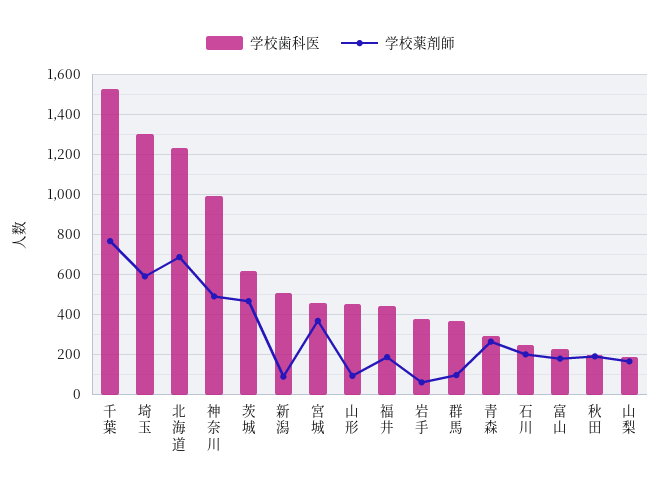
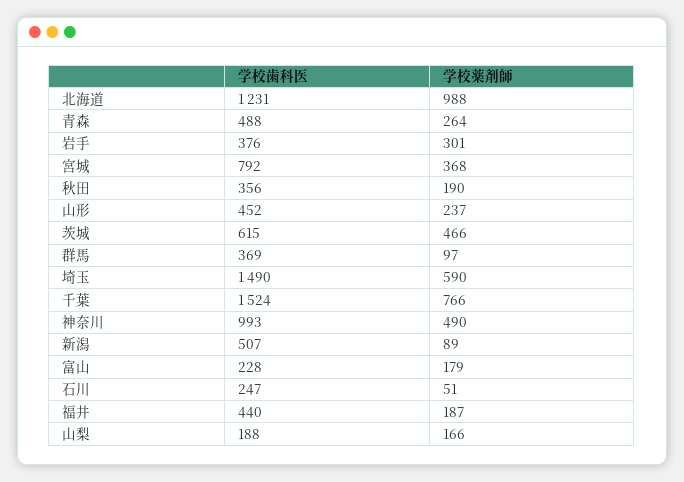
学校歯科医, 埼玉: 1300 -> 1490
学校薬剤師, 北海道: 700 -> 988
学校歯科医, 宮城: 450 -> 792
学校薬剤師, 山形: 100 -> 237
学校薬剤師, 岩手: 50 -> 301
学校歯科医, 青森: 300 -> 488
学校薬剤師, 石川: 200 -> 51
学校歯科医, 秋田: 200 -> 356

